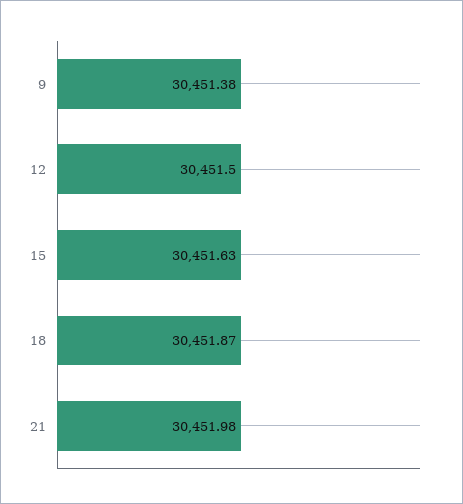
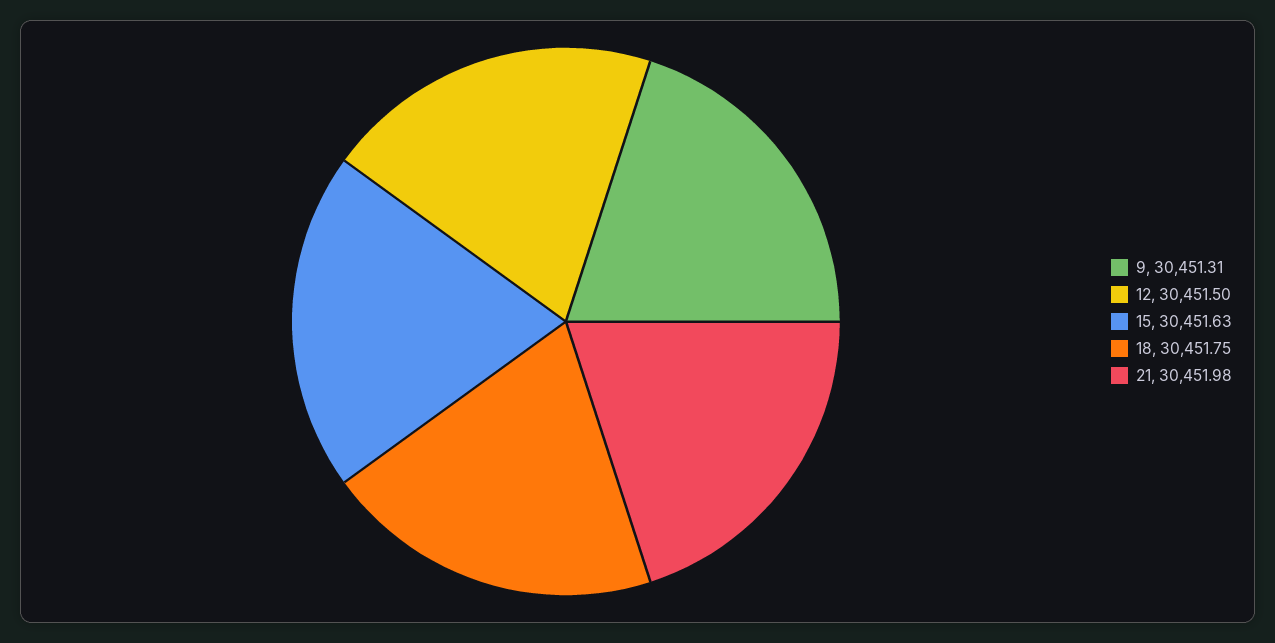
9: 30451.38 -> 30451.31
18: 30451.87 -> 30451.75

